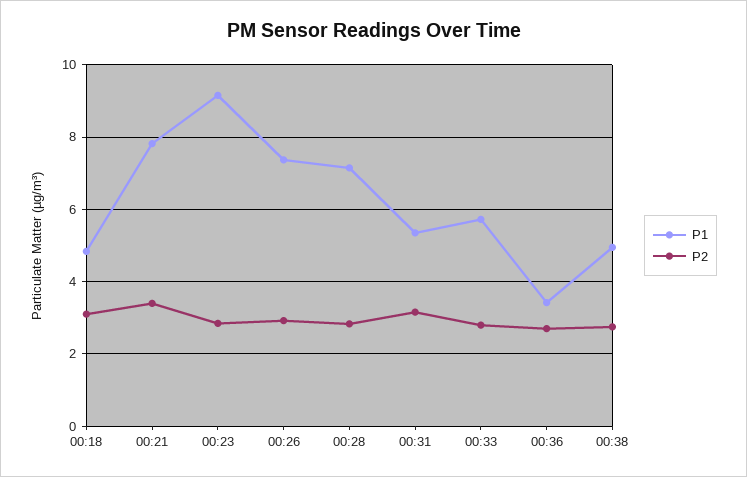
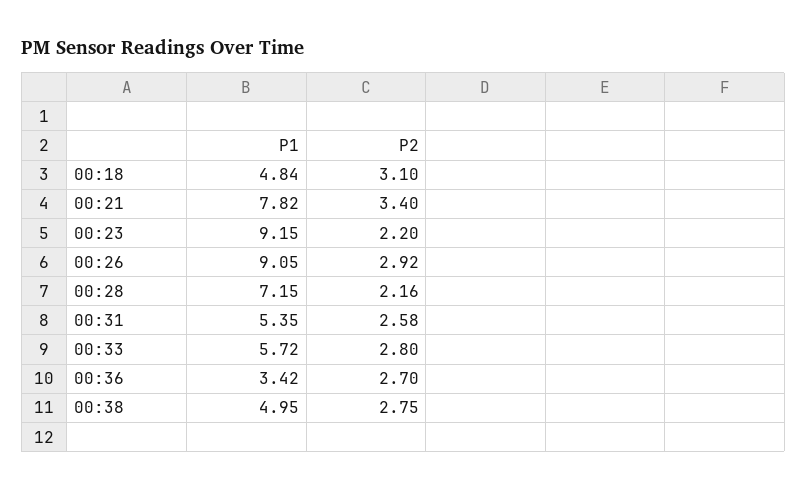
P2, 00:23: 2.8 -> 2.2
P1, 00:26: 7.4 -> 9.05
P2, 00:28: 2.8 -> 2.16
P2, 00:31: 3.2 -> 2.58

